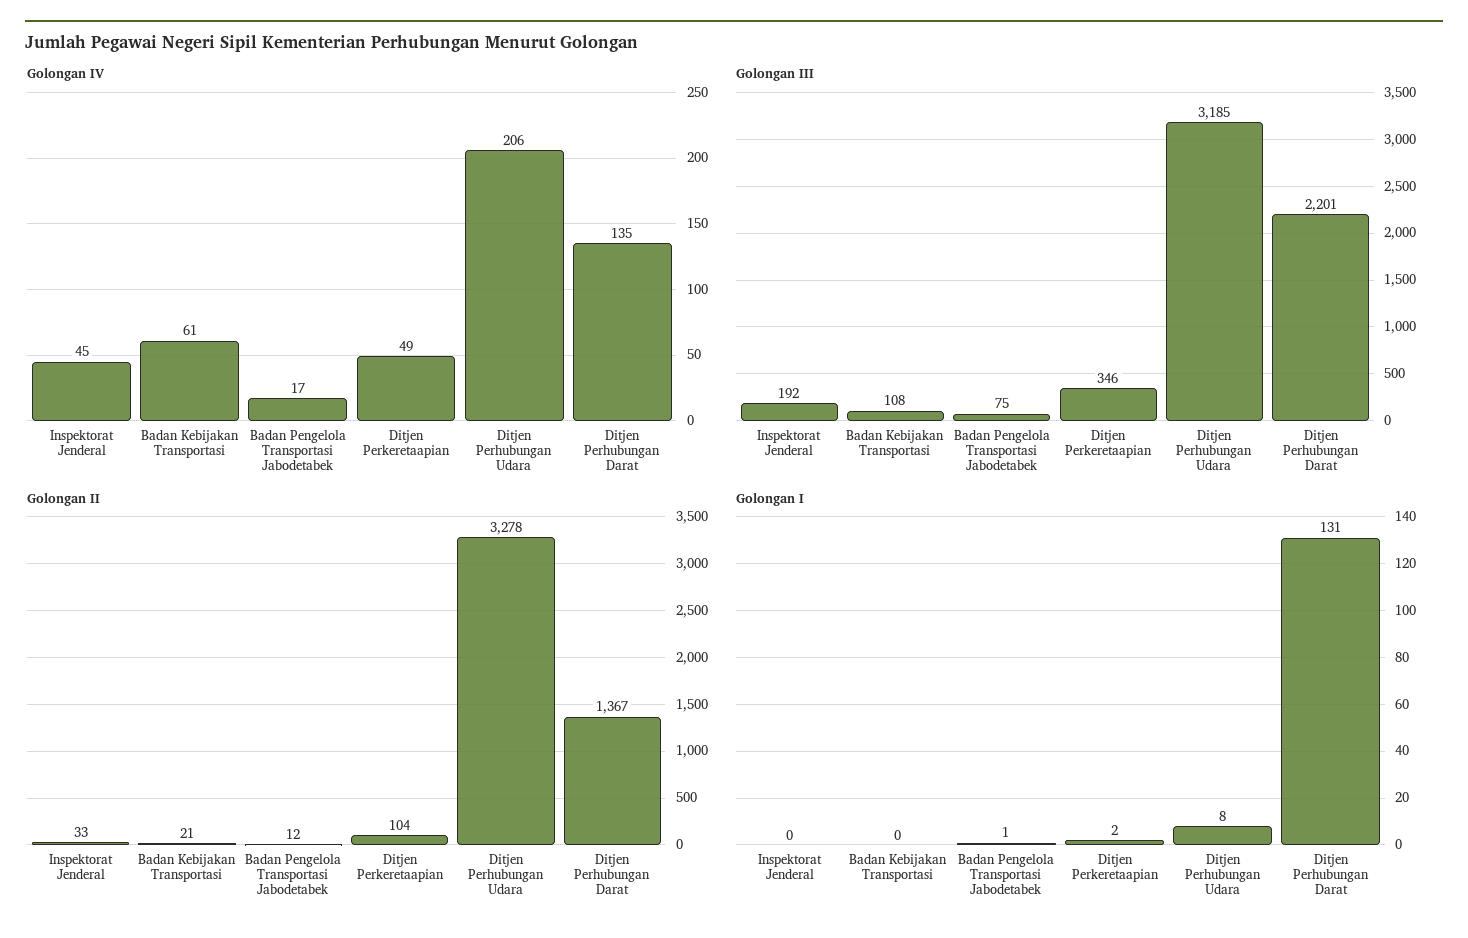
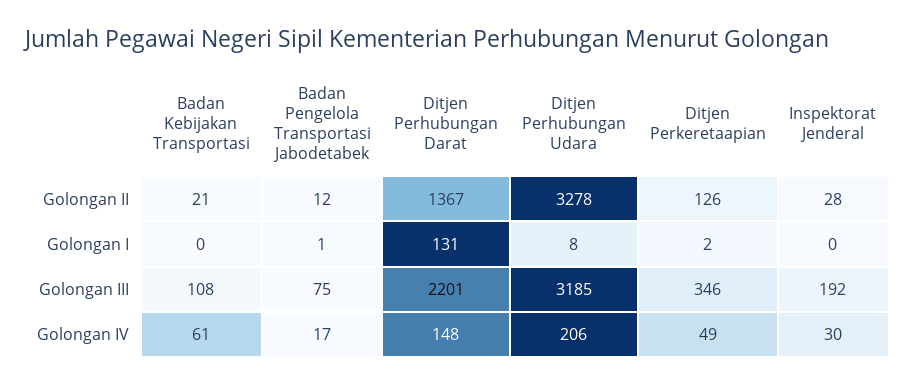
Golongan IV, Inspektorat Jenderal: 45 -> 30
Golongan IV, Ditjen Perhubungan Darat: 135 -> 148
Golongan II, Inspektorat Jenderal: 33 -> 28
Golongan II, Ditjen Perkeretaapian: 104 -> 126

